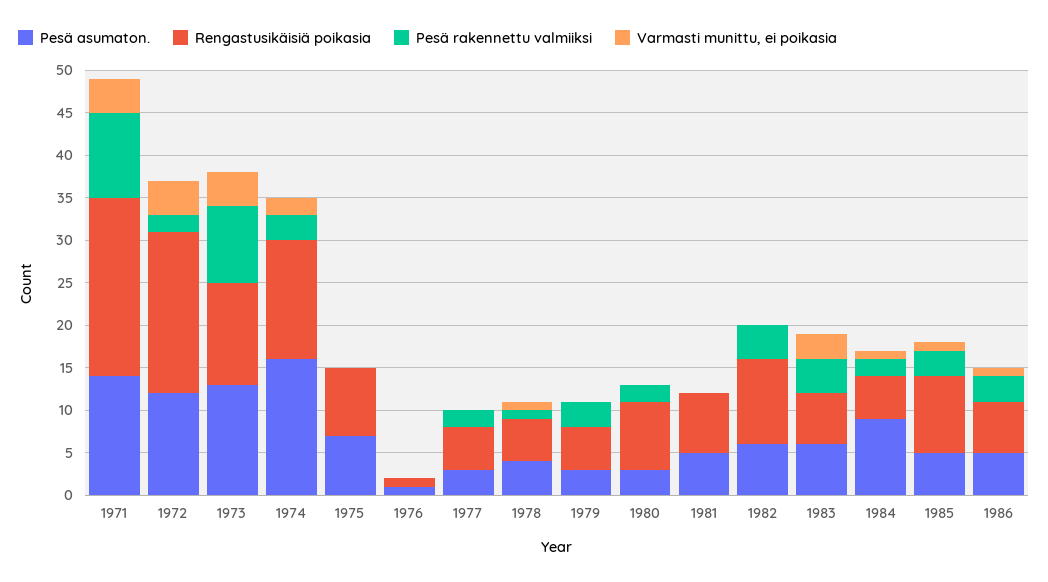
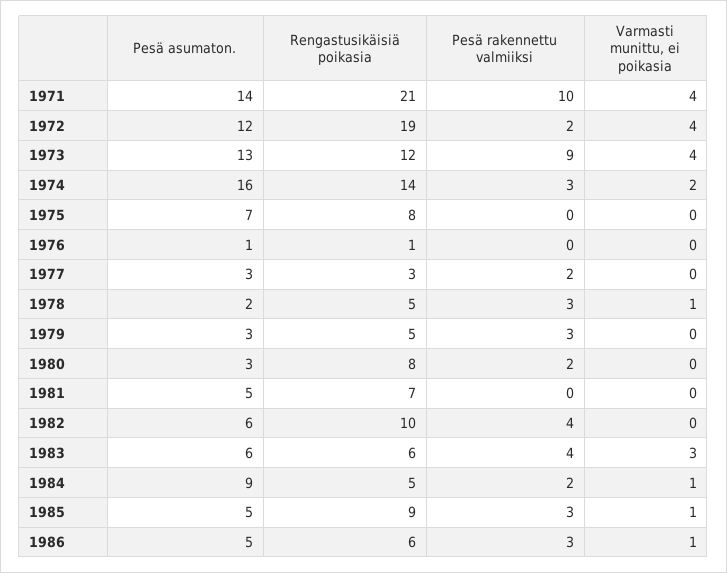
Rengastusikäisiä poikasia, 1977: 5 -> 3
Pesä asumaton., 1978: 4 -> 2
Pesä rakennettu valmiiksi, 1978: 1 -> 3

